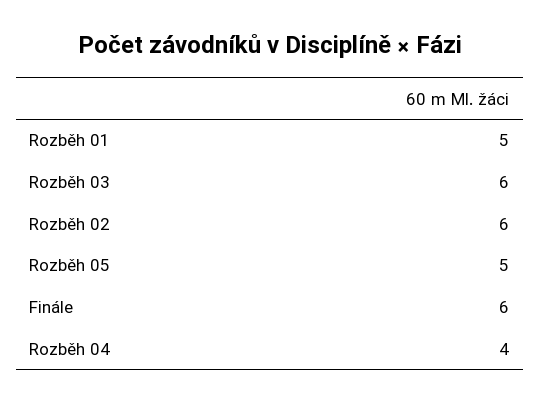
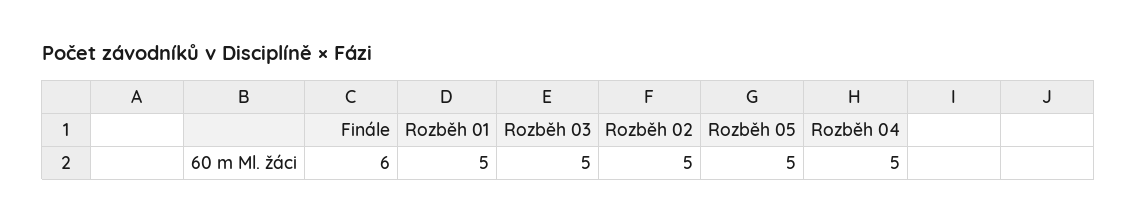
Rozběh 03: 6 -> 5
Rozběh 02: 6 -> 5
Rozběh 04: 4 -> 5

